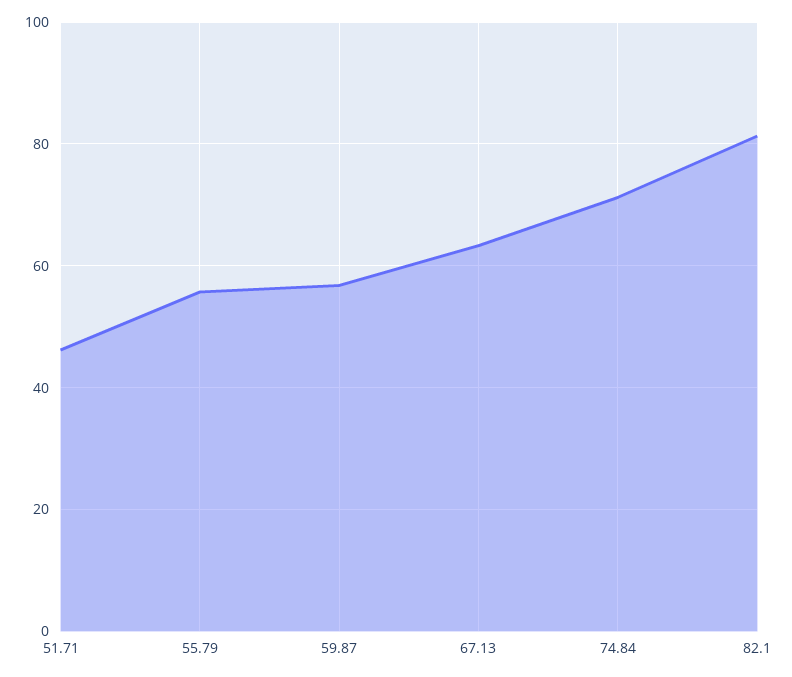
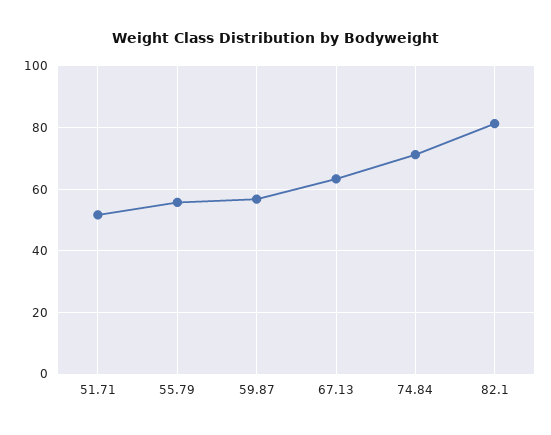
51.71: 46 -> 52

